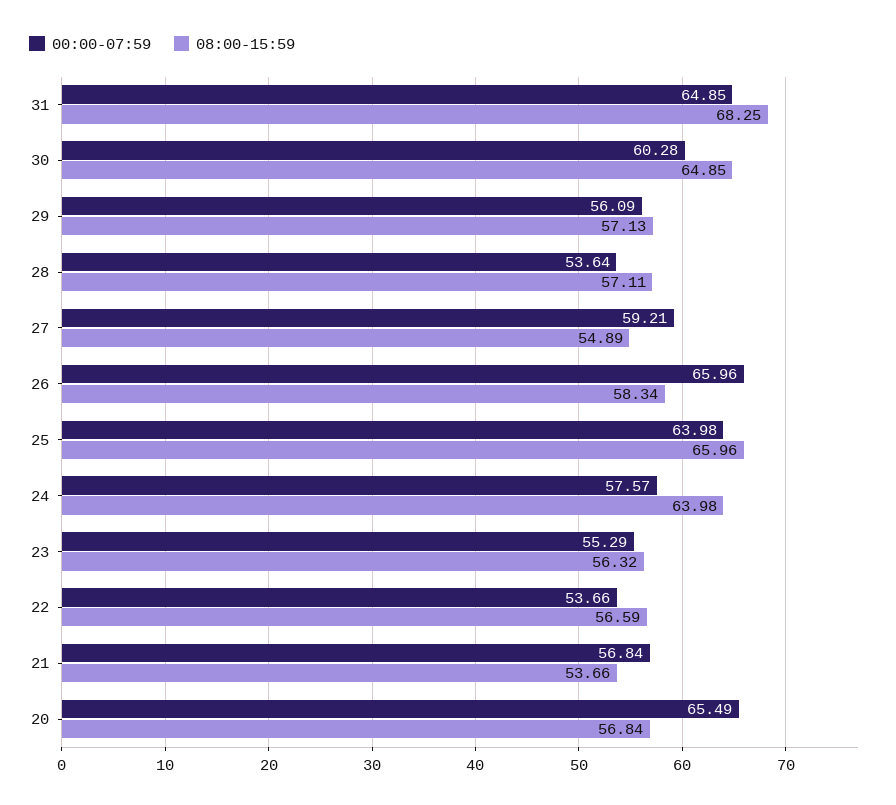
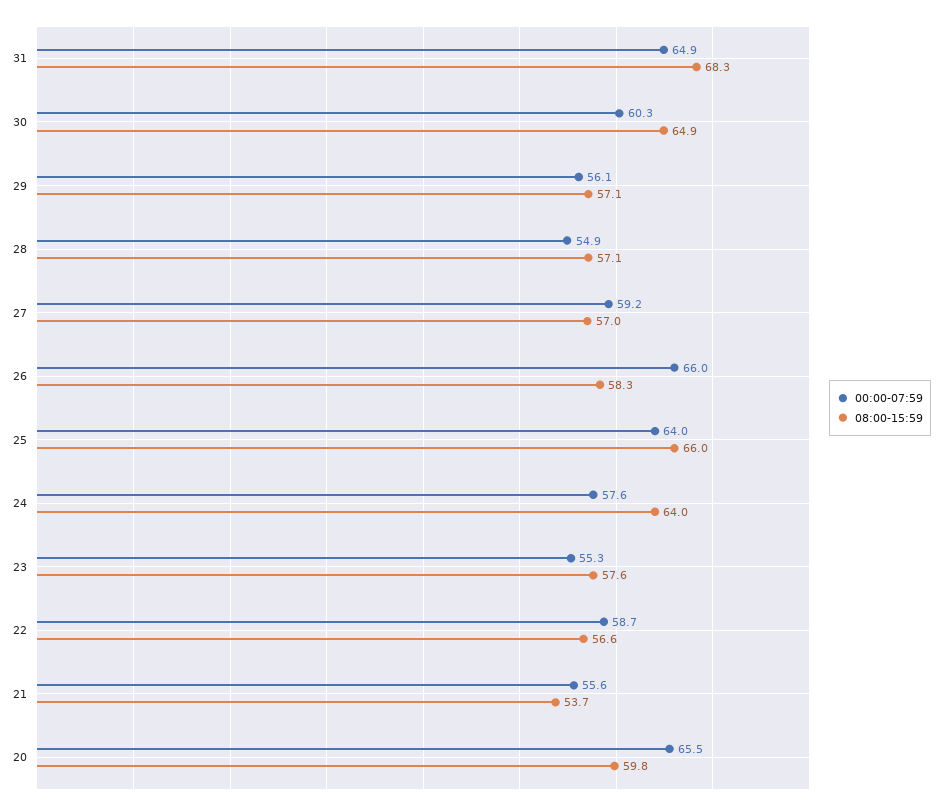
00:00-07:59, 28: 53.64 -> 54.9
08:00-15:59, 27: 54.89 -> 57
08:00-15:59, 23: 56.32 -> 57.6
00:00-07:59, 22: 53.66 -> 58.7
00:00-07:59, 21: 56.84 -> 55.6
08:00-15:59, 20: 56.84 -> 59.8

